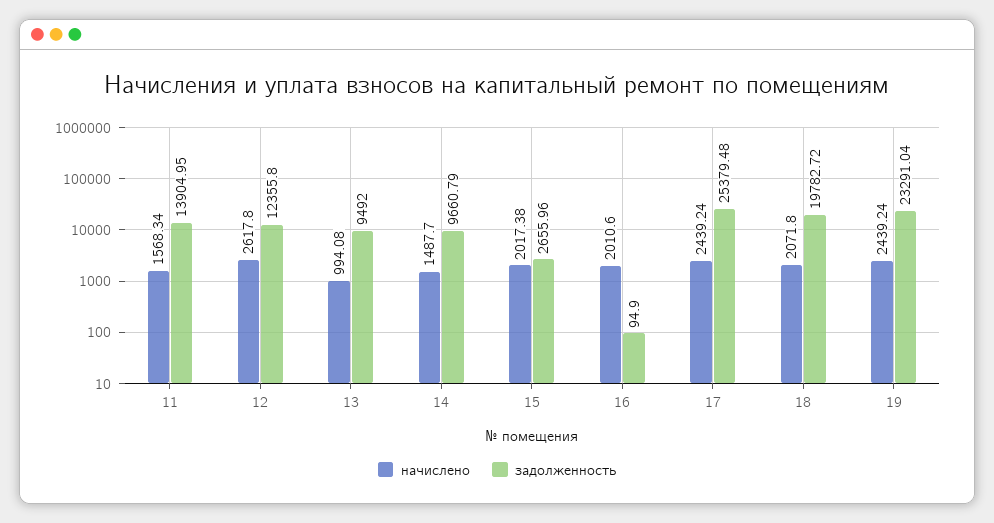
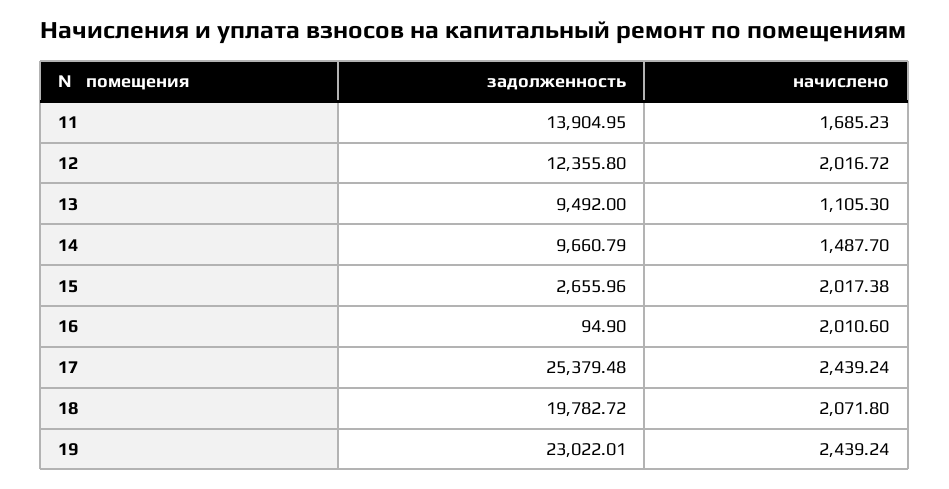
начислено, 11: 1568.34 -> 1685.23
начислено, 12: 2617.8 -> 2016.72
начислено, 13: 994.08 -> 1105.3
задолженность, 19: 23291.04 -> 23022.01

